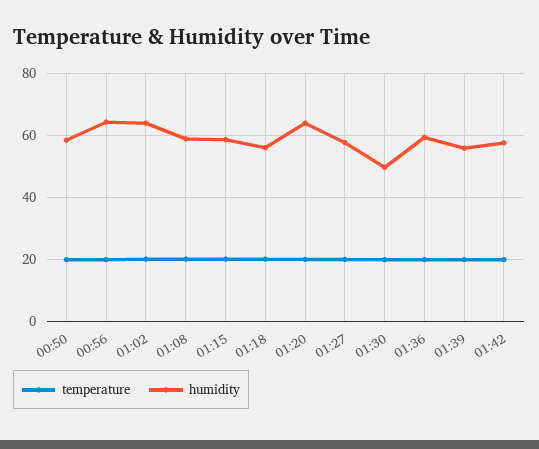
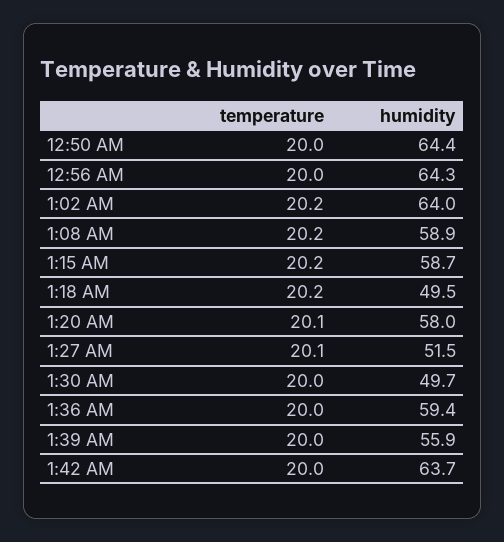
humidity, 00:50: 58 -> 64.4
humidity, 01:18: 56 -> 49.5
humidity, 01:20: 64 -> 58
humidity, 01:27: 58 -> 51.5
humidity, 01:42: 58 -> 63.7

